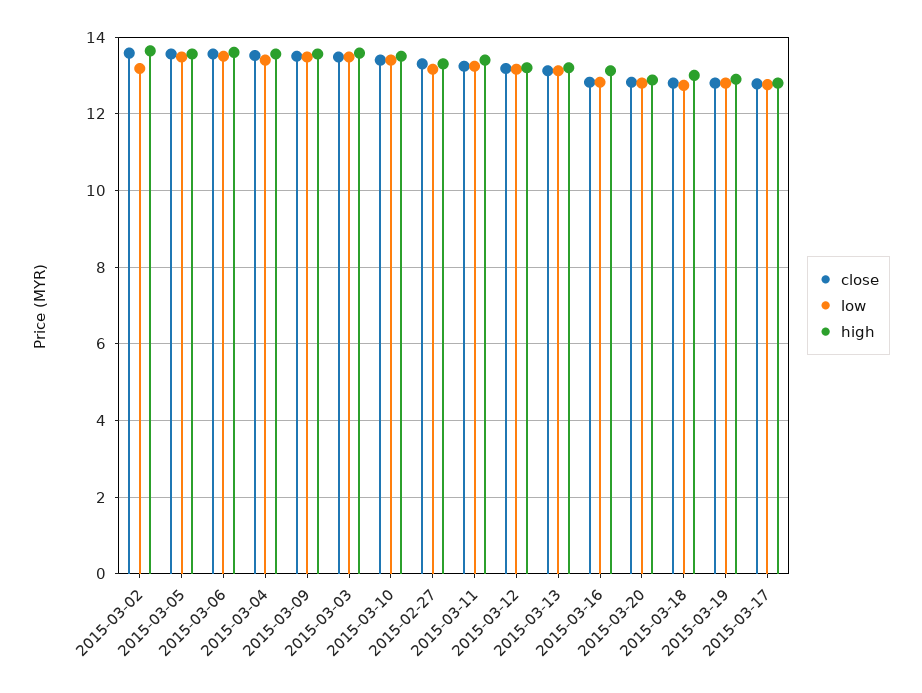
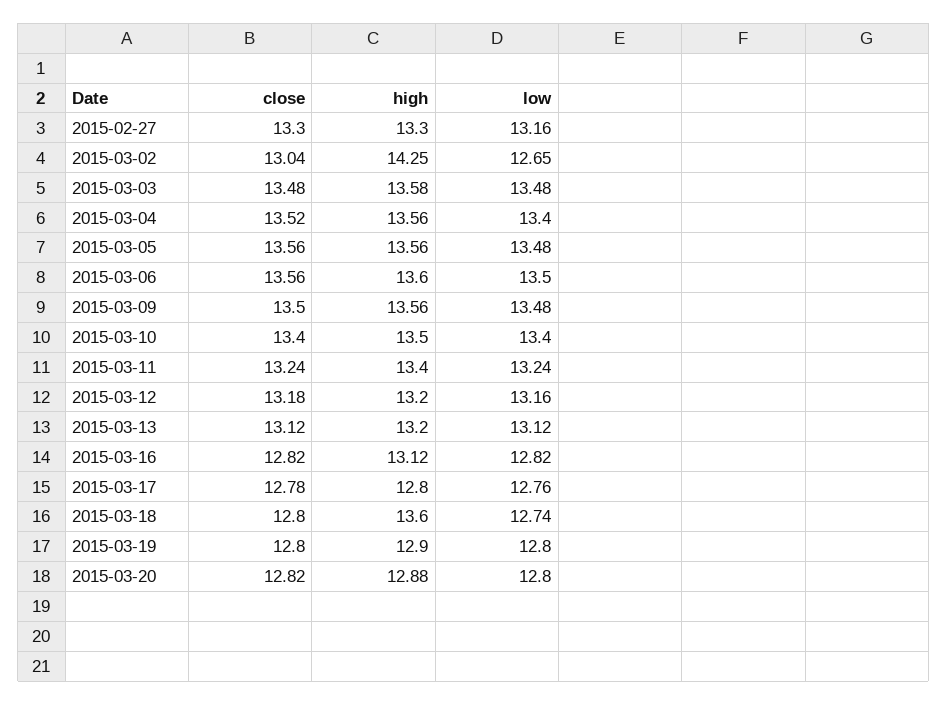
close, 2015-03-02: 13.6 -> 13.04
low, 2015-03-02: 13.2 -> 12.65
high, 2015-03-02: 13.6 -> 14.25
high, 2015-03-18: 13 -> 13.6

